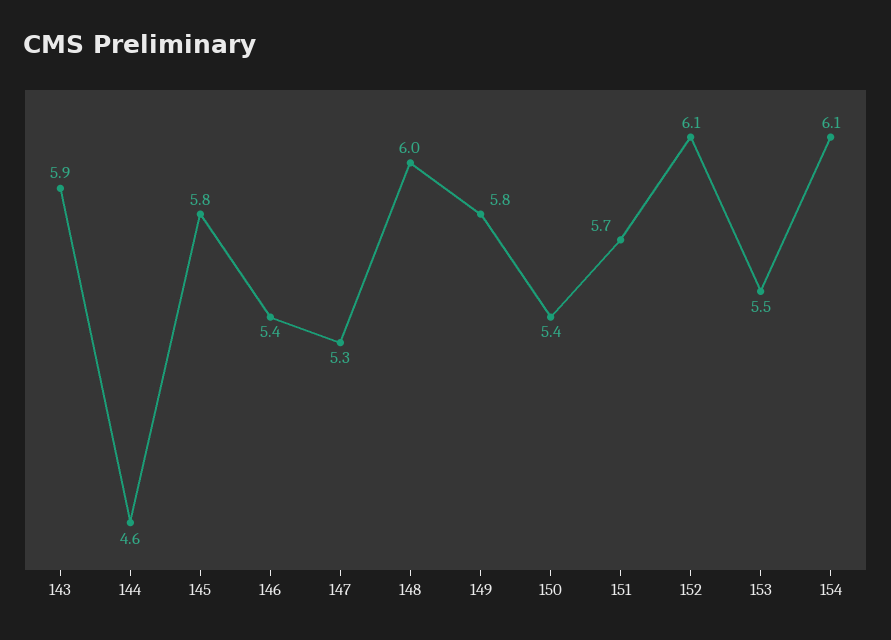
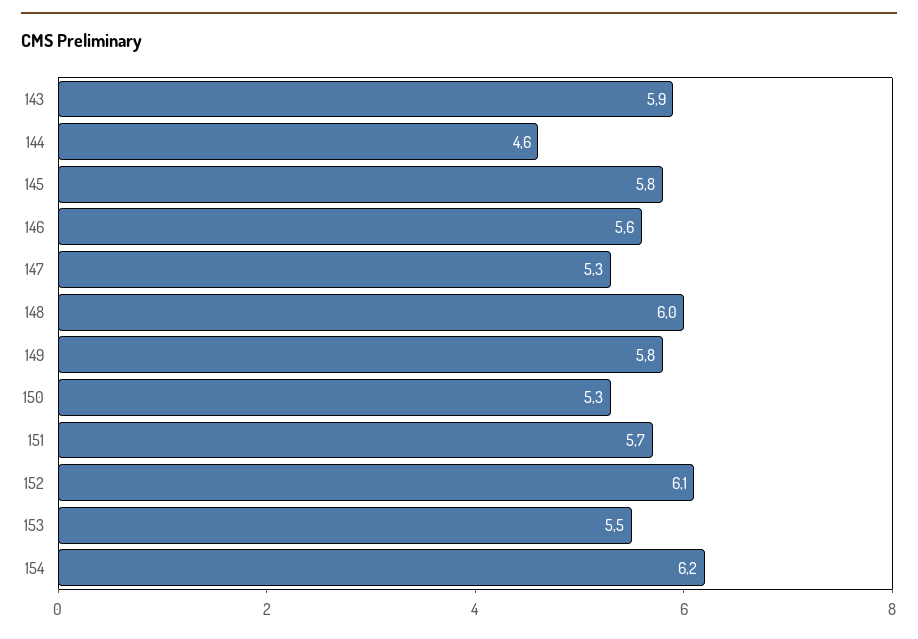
146: 5.4 -> 5.6
150: 5.4 -> 5.3
154: 6.1 -> 6.2

